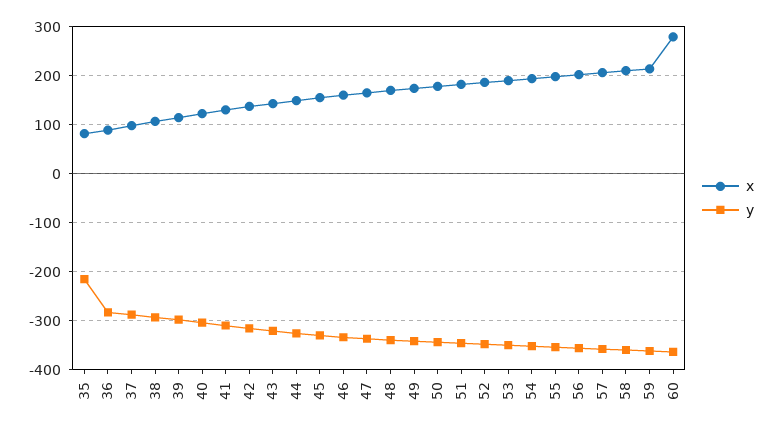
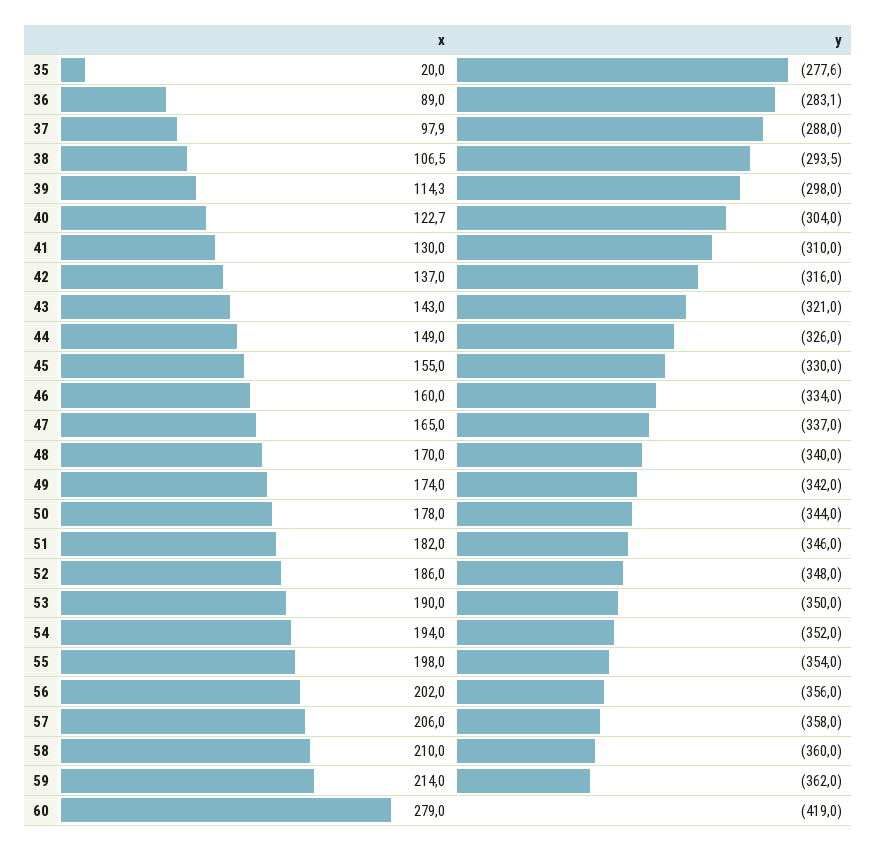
x, 35: 80 -> 20
y, 35: -220 -> -277.6
y, 60: -360 -> -419

